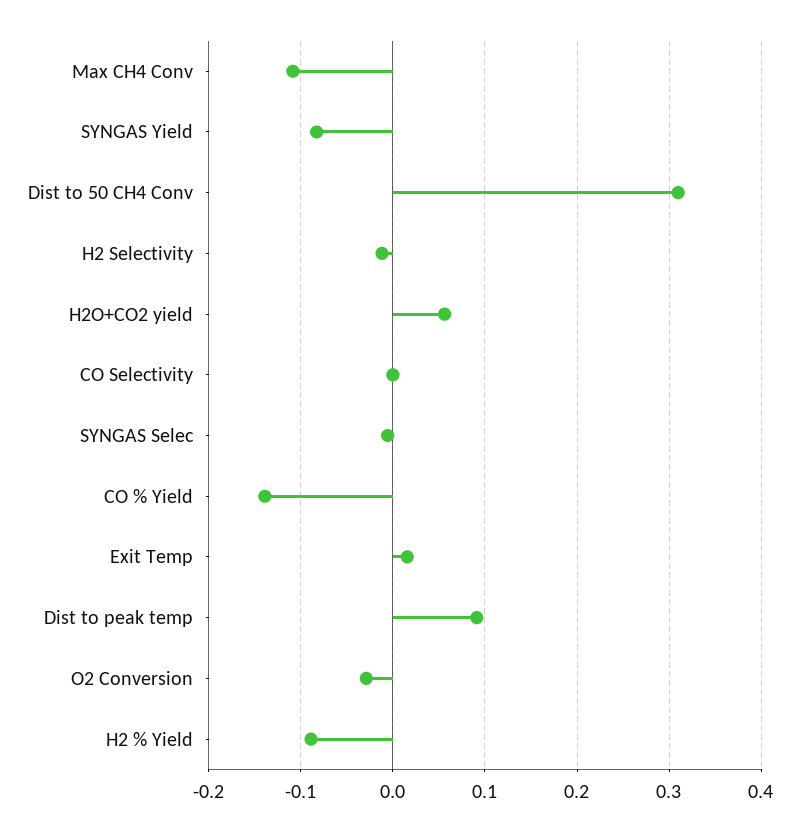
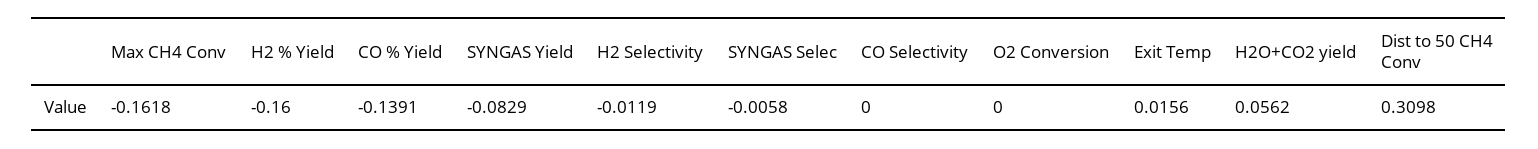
Max CH4 Conv: -0.11 -> -0.1618
Dist to peak temp: 0.09 -> none
O2 Conversion: -0.03 -> 0
H2 % Yield: -0.09 -> -0.16

